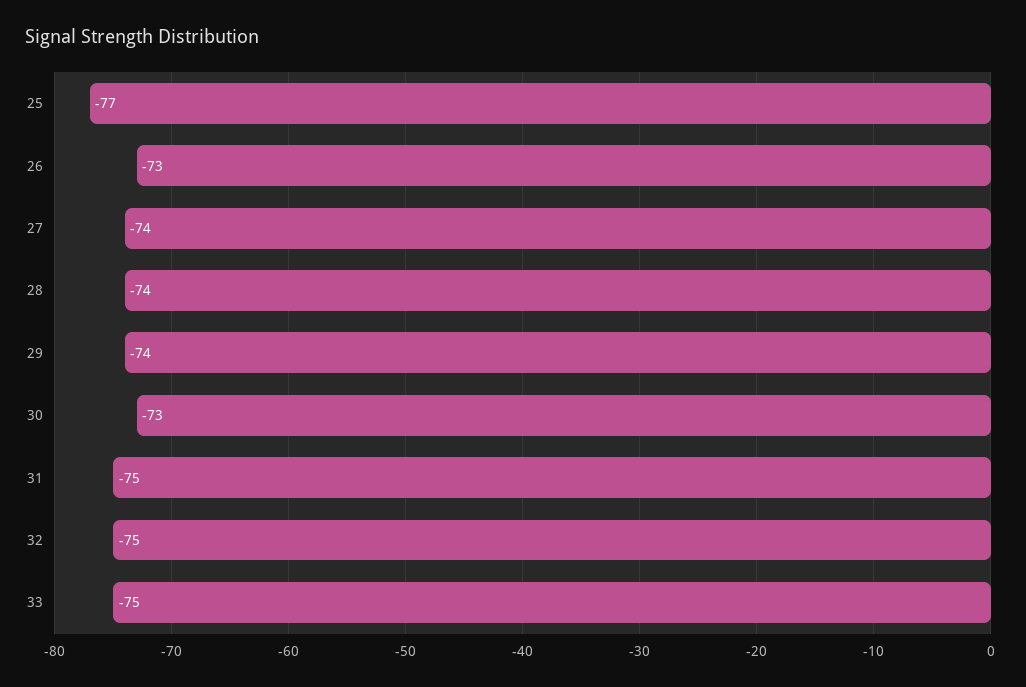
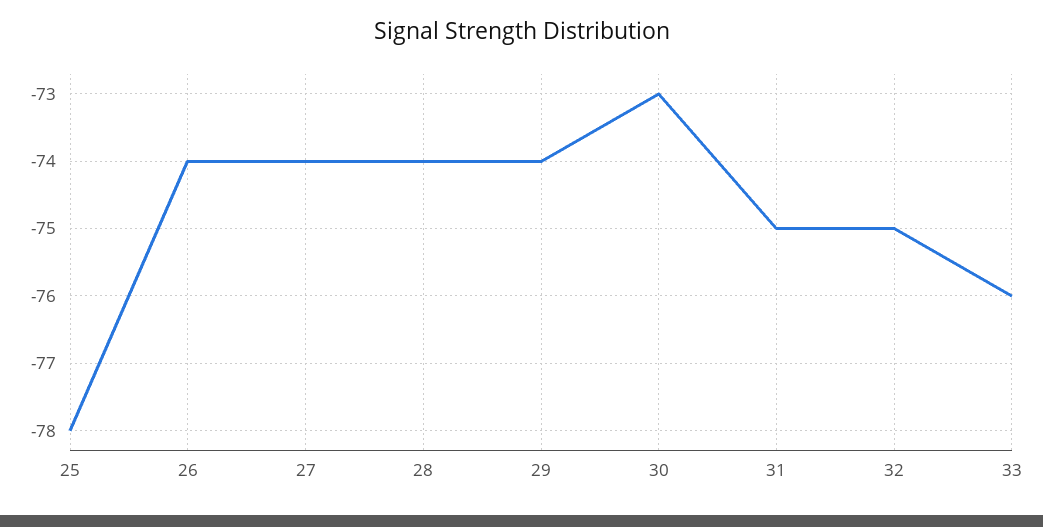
25: -77 -> -78
26: -73 -> -74
33: -75 -> -76

